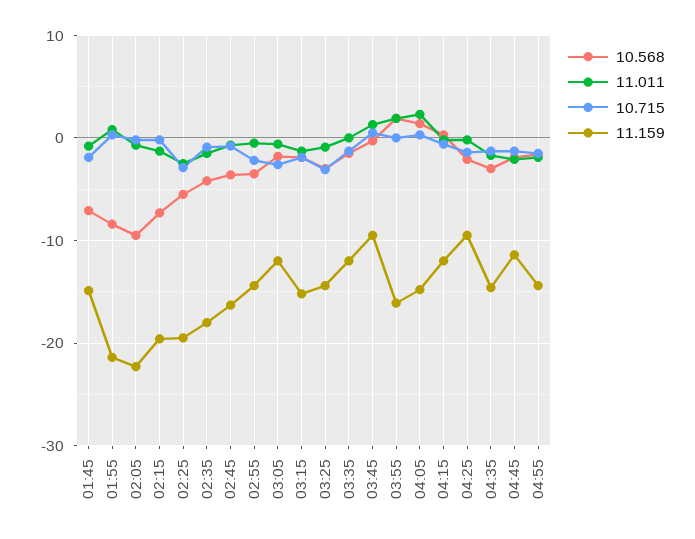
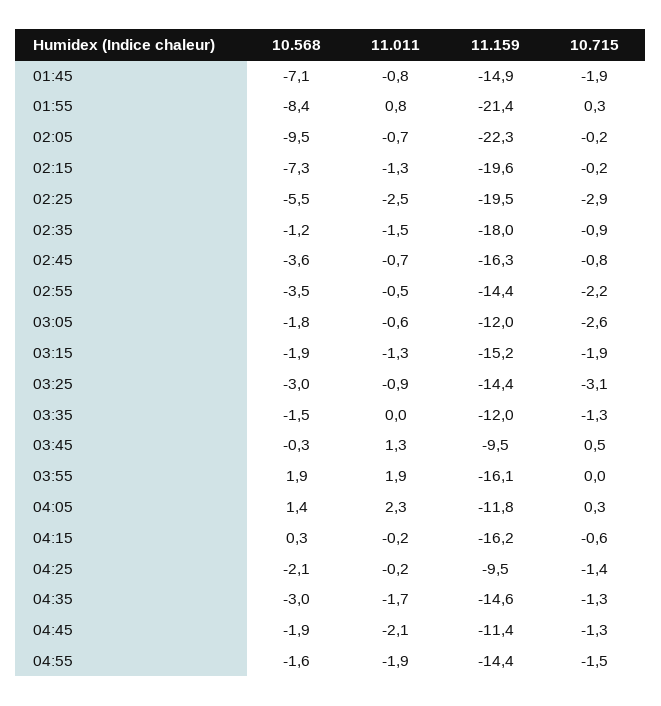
10.568, 02:35: -4 -> -1.2
11.159, 04:05: -15 -> -11.8
11.159, 04:15: -12 -> -16.2

